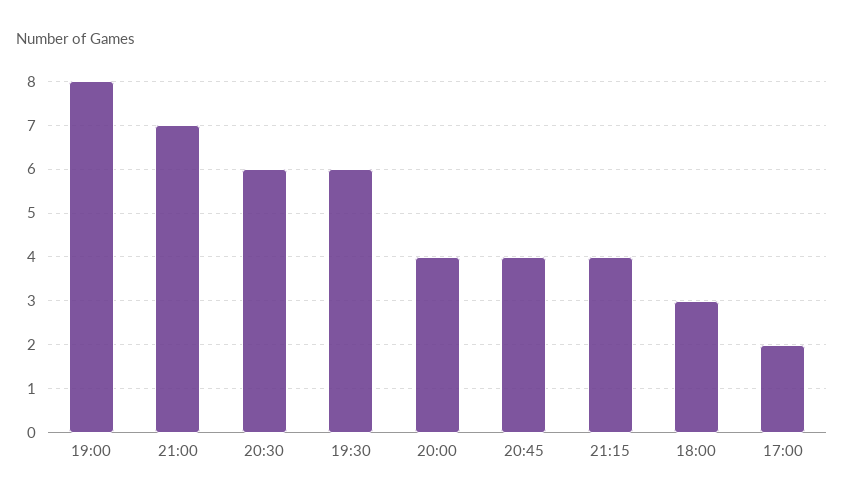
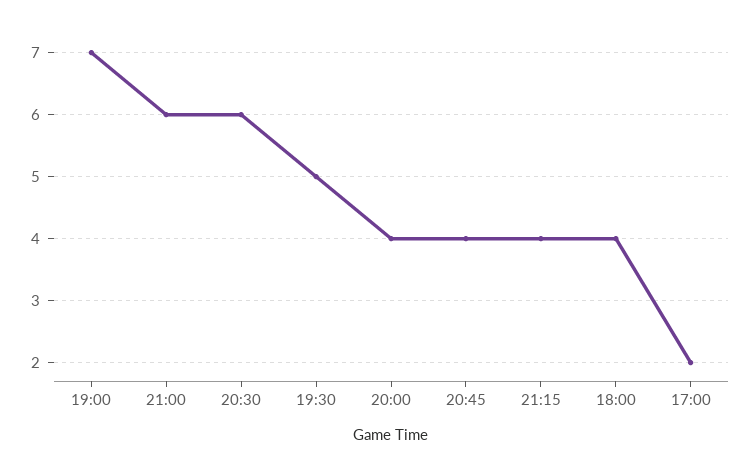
19:00: 8 -> 7
21:00: 7 -> 6
19:30: 6 -> 5
18:00: 3 -> 4

